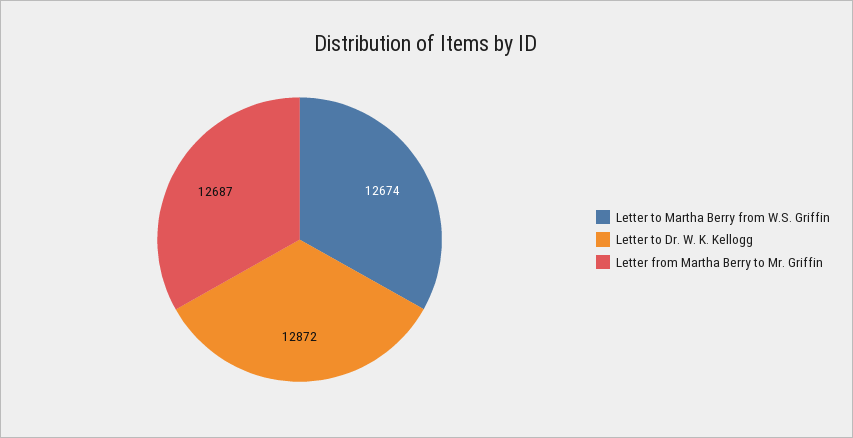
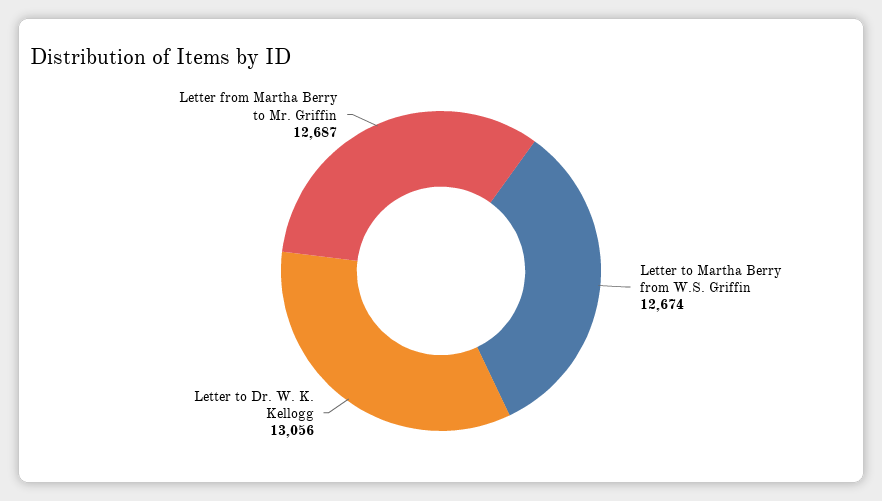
Letter to Dr. W. K. Kellogg: 12872 -> 13056

